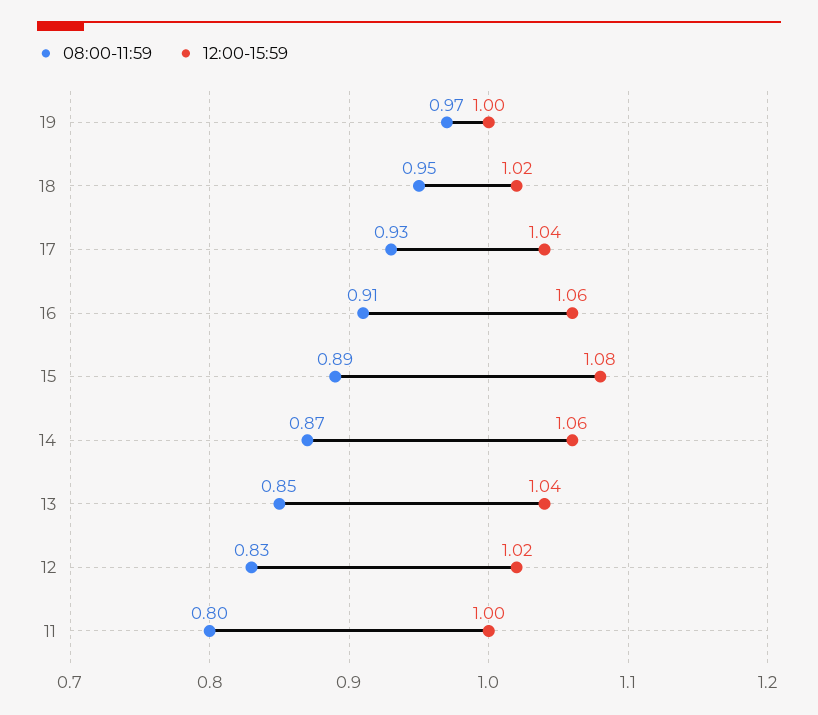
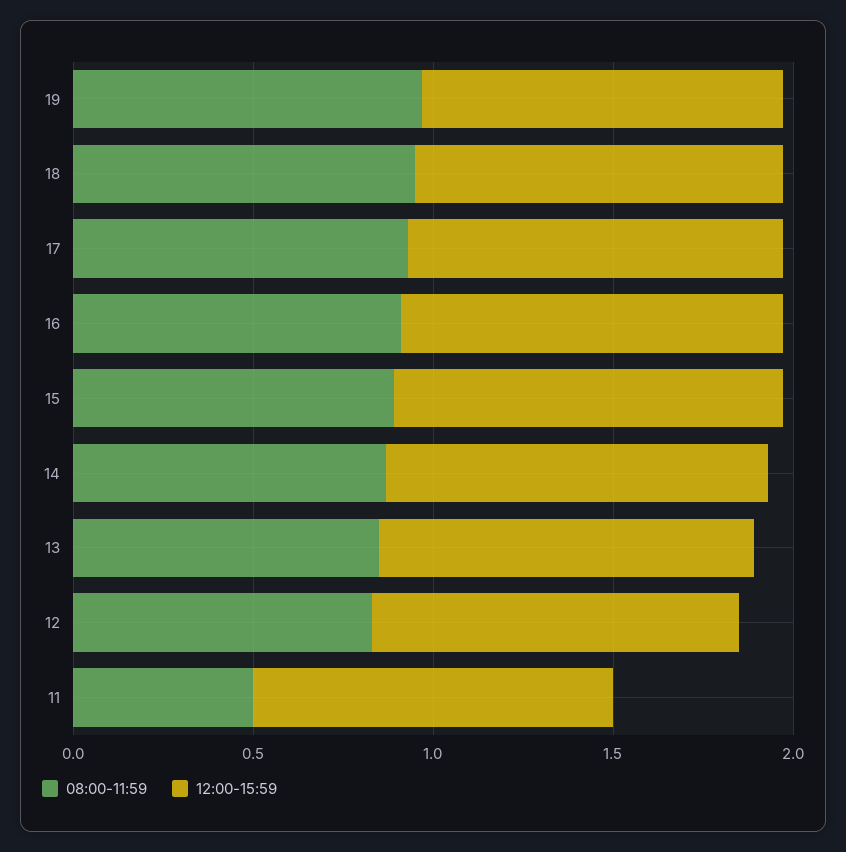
08:00-11:59, 11: 0.8 -> 0.5

